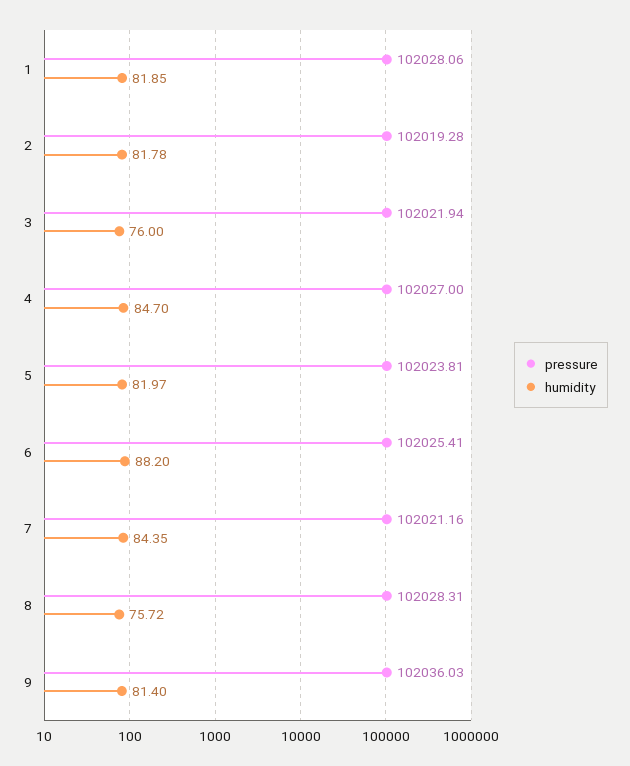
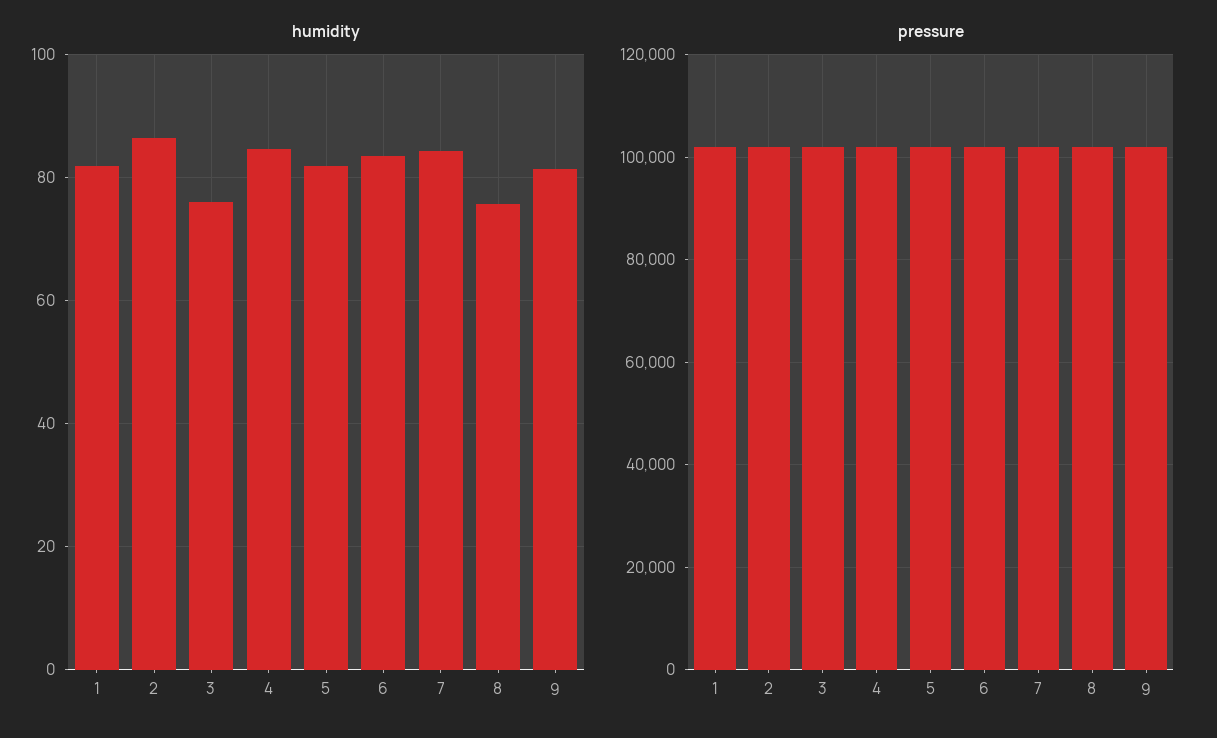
humidity, 2: 81.78 -> 86
humidity, 6: 88.2 -> 84

